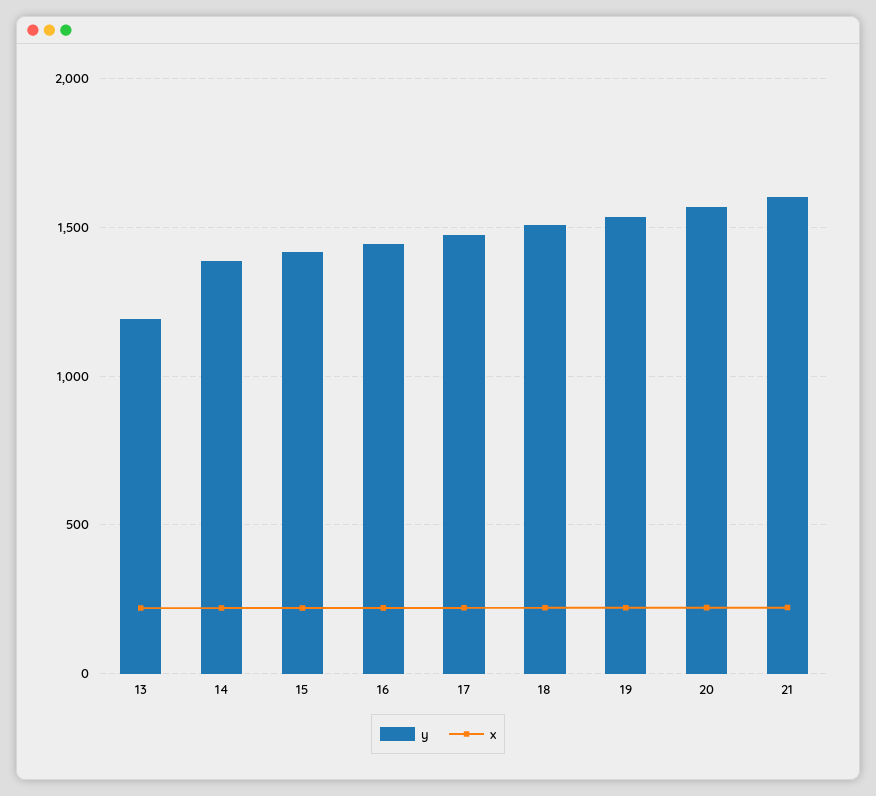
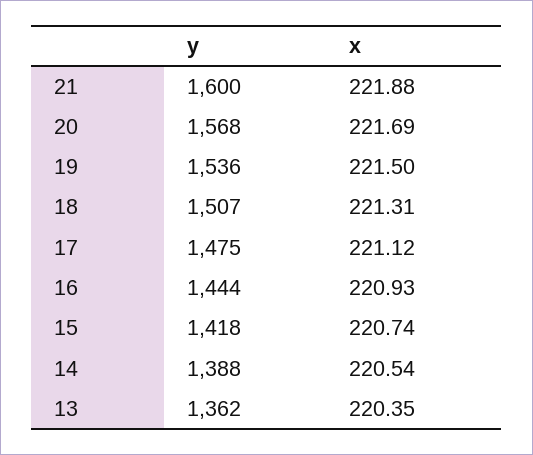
y, 13: 1200 -> 1362

